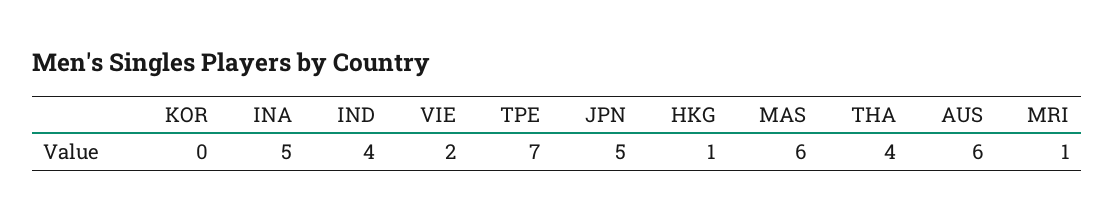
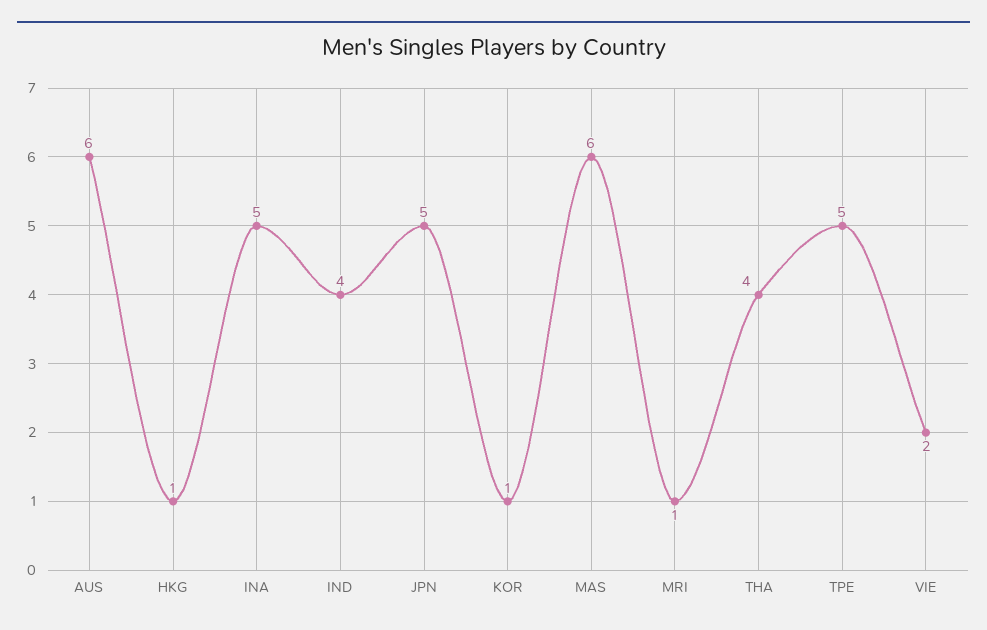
KOR: 0 -> 1
TPE: 7 -> 5

